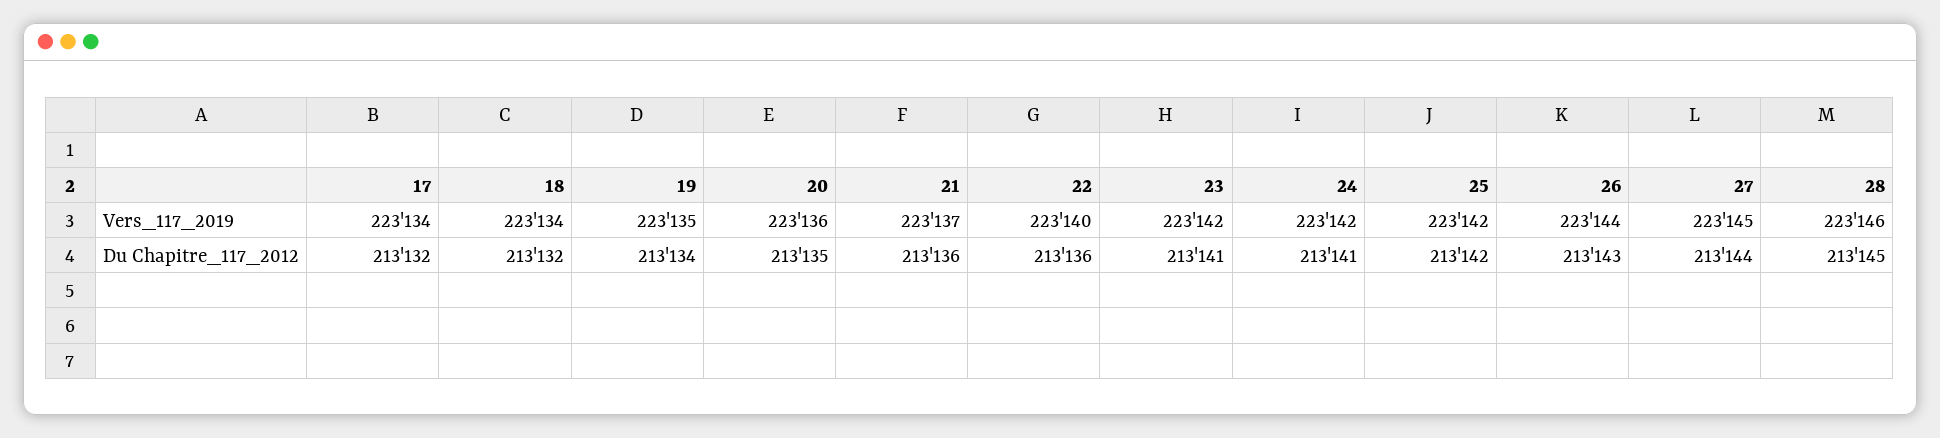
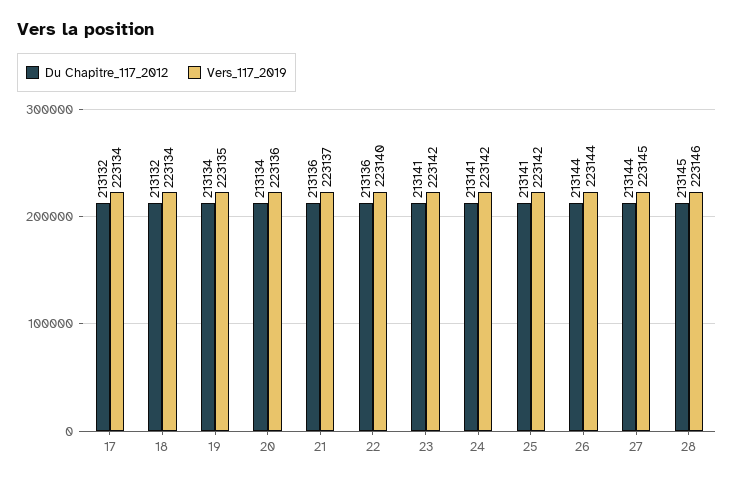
Du Chapitre_117_2012, 20: 213135 -> 213134
Du Chapitre_117_2012, 25: 213142 -> 213141
Du Chapitre_117_2012, 26: 213143 -> 213144

